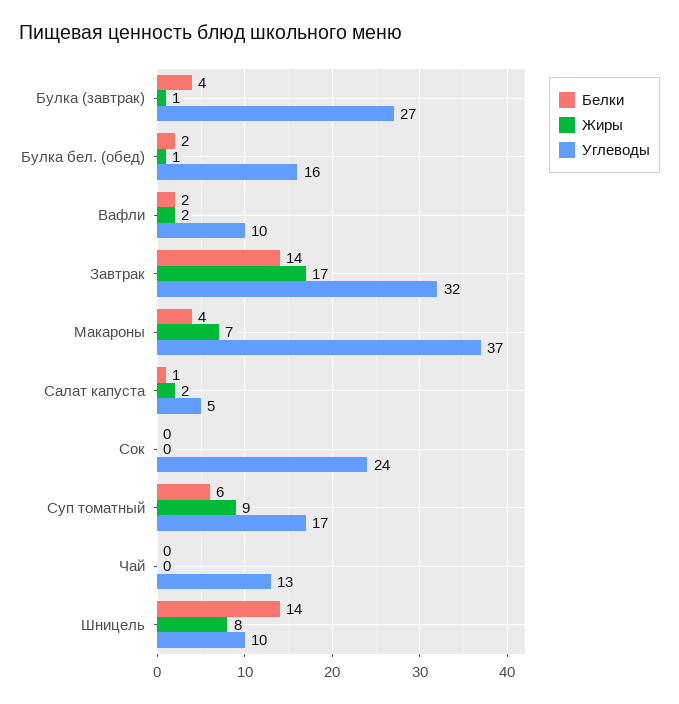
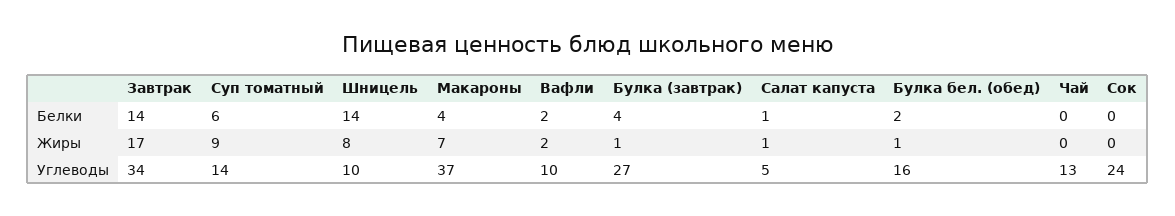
Углеводы, Завтрак: 32 -> 34
Жиры, Салат капуста: 2 -> 1
Углеводы, Суп томатный: 17 -> 14

